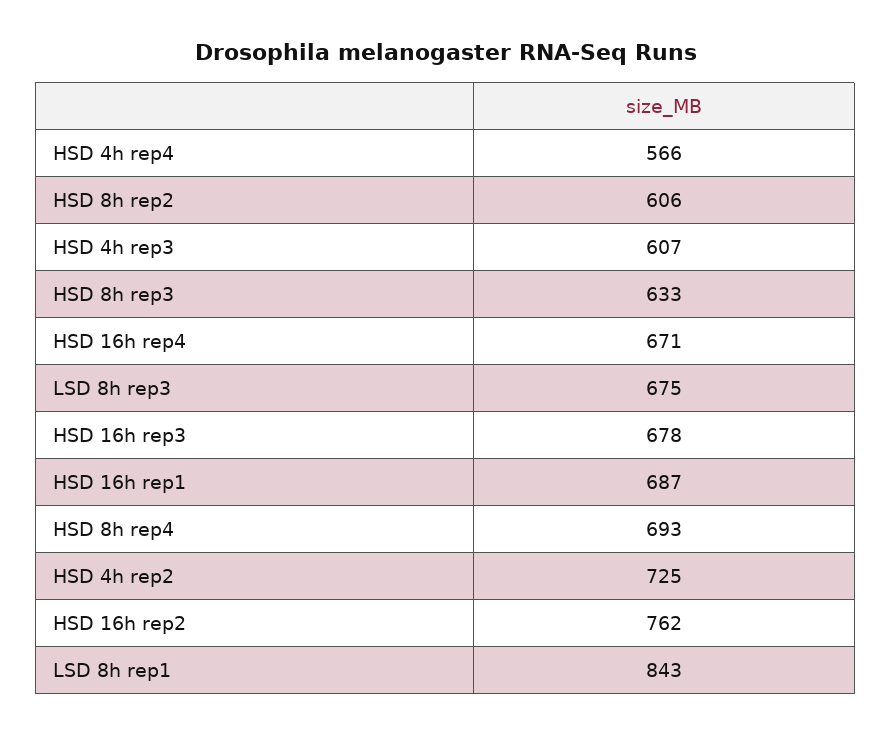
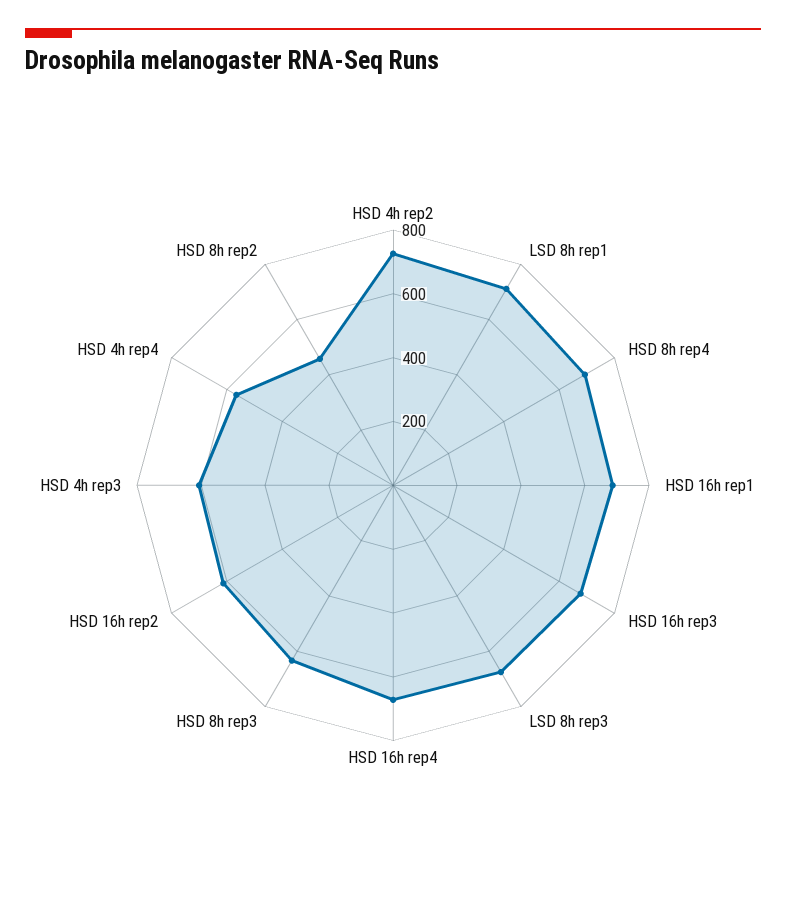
HSD 8h rep2: 606 -> 450
HSD 16h rep2: 762 -> 600
LSD 8h rep1: 843 -> 700

